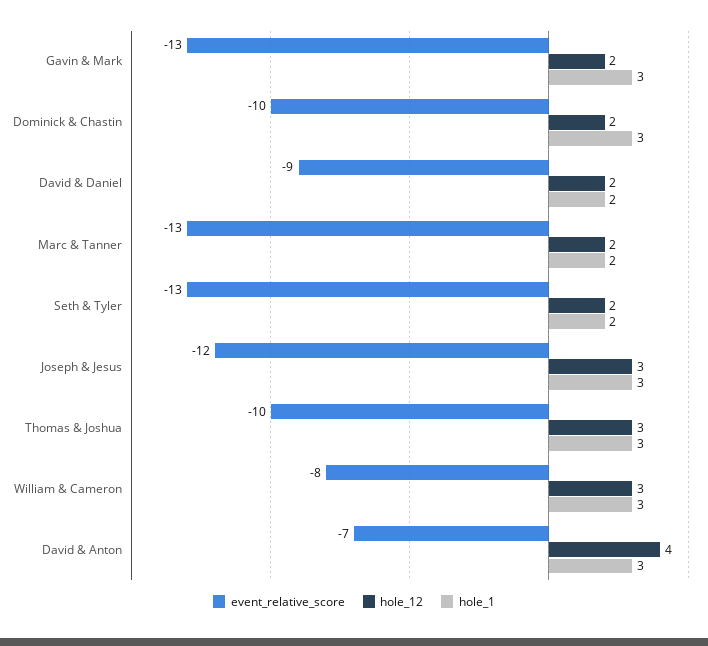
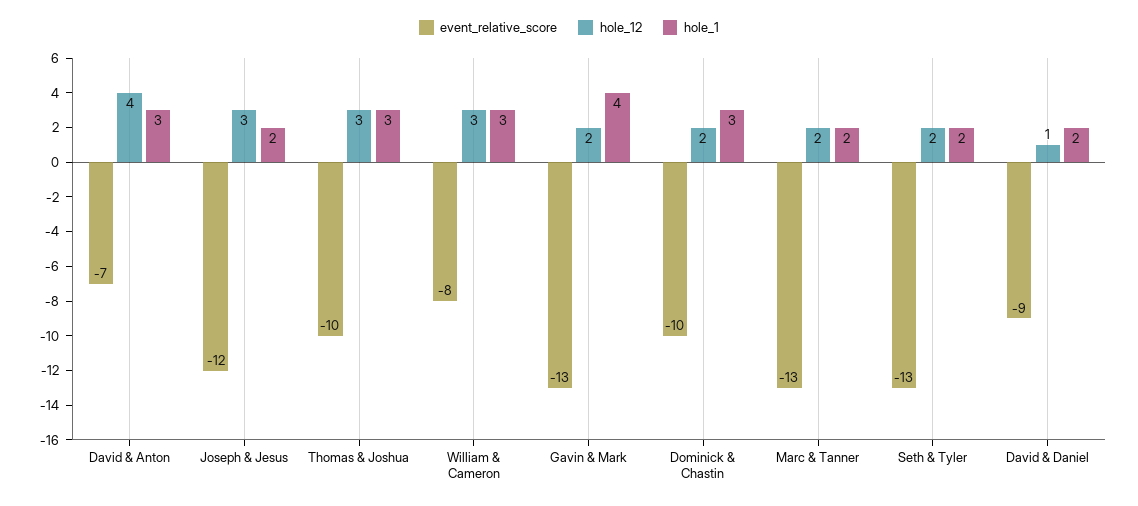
hole_1, Gavin & Mark: 3 -> 4
hole_12, David & Daniel: 2 -> 1
hole_1, Joseph & Jesus: 3 -> 2

